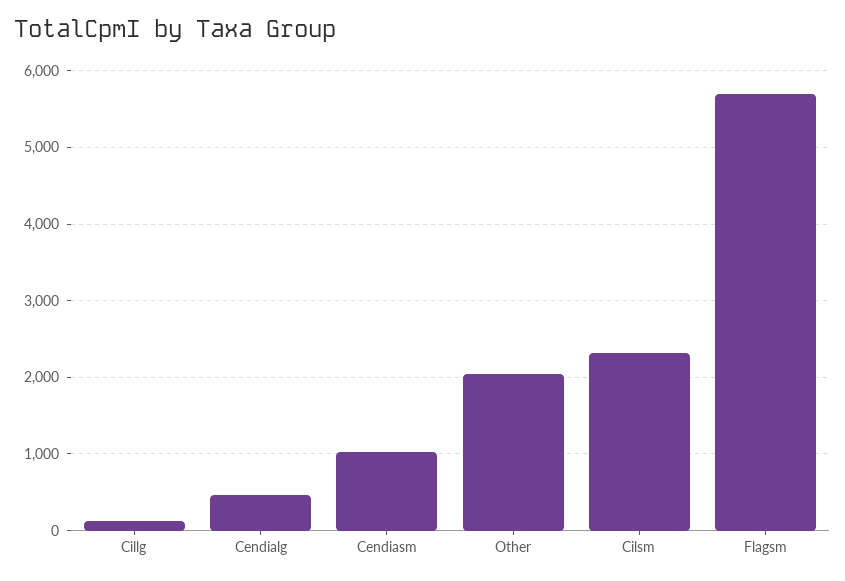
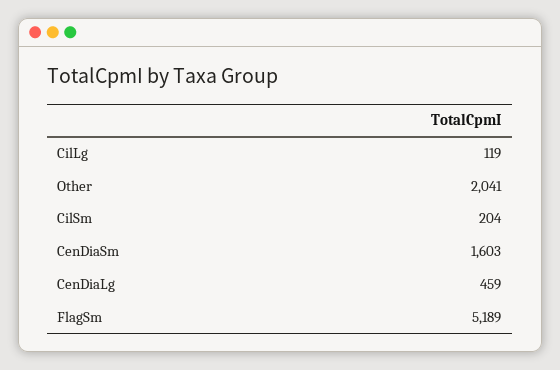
Cendiasm: 1000 -> 1603
Cilsm: 2300 -> 204
Flagsm: 5700 -> 5189

